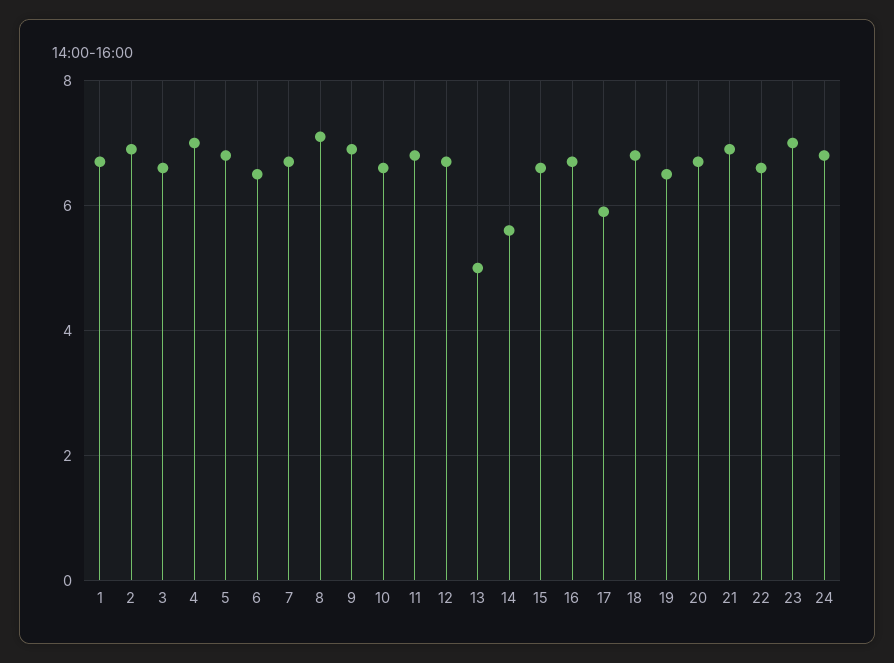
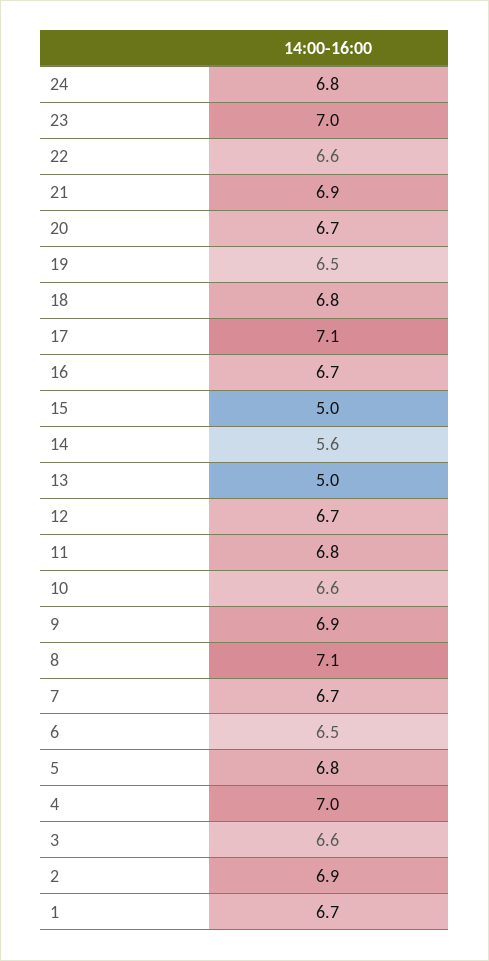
15: 6.5 -> 5
17: 6 -> 7.1

